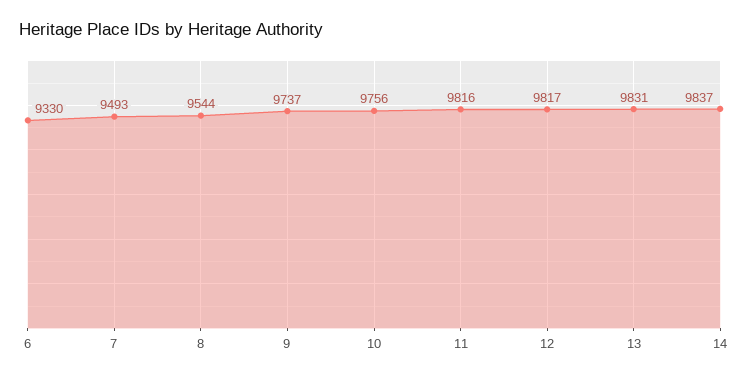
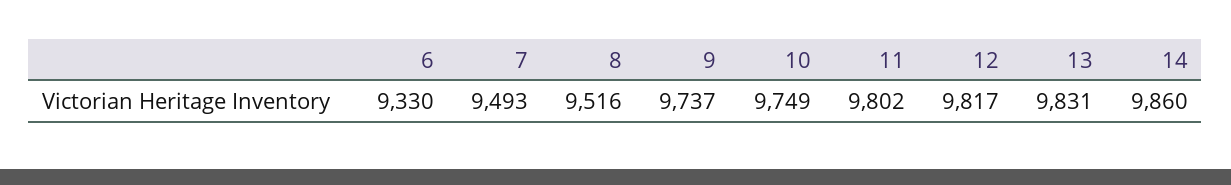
8: 9544 -> 9516
10: 9756 -> 9749
11: 9816 -> 9802
14: 9837 -> 9860

